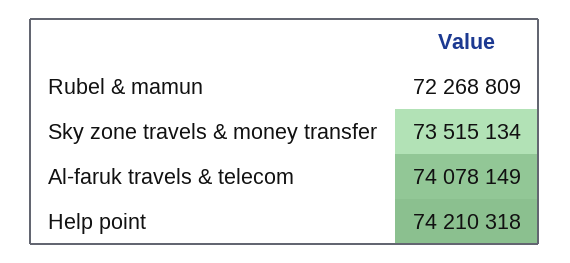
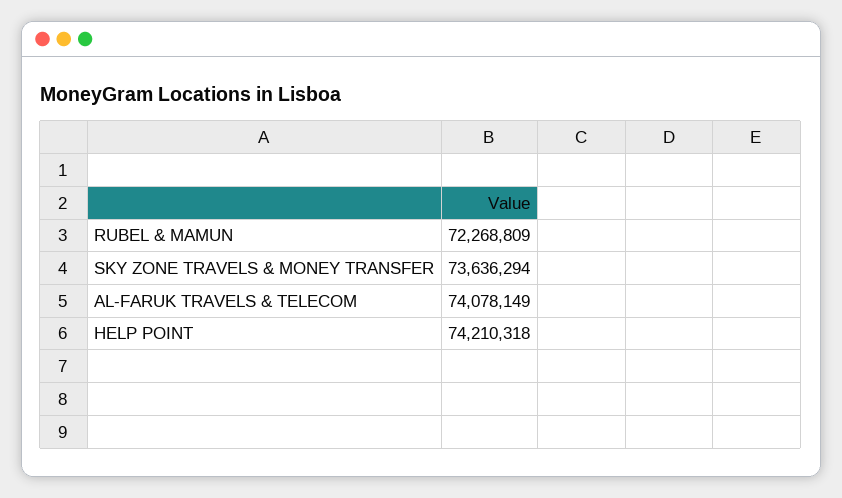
Sky zone travels & money transfer: 73515134 -> 73636294

